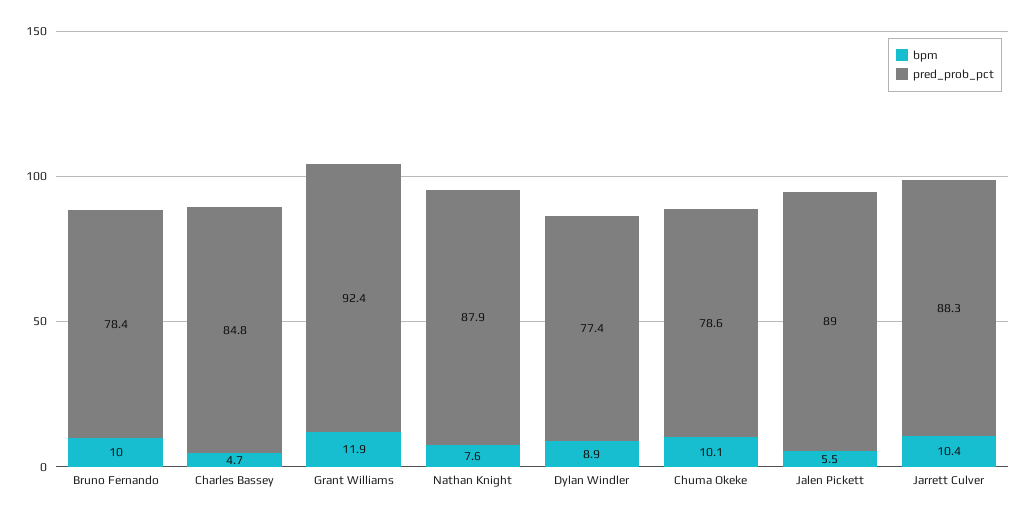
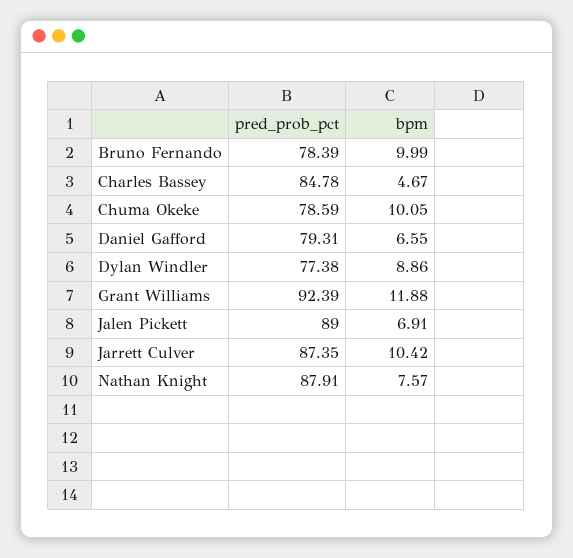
bpm, Jalen Pickett: 5.5 -> 6.91
pred_prob_pct, Jarrett Culver: 88.3 -> 87.35
pred_prob_pct, Daniel Gafford: none -> 79.31
bpm, Daniel Gafford: none -> 6.55

